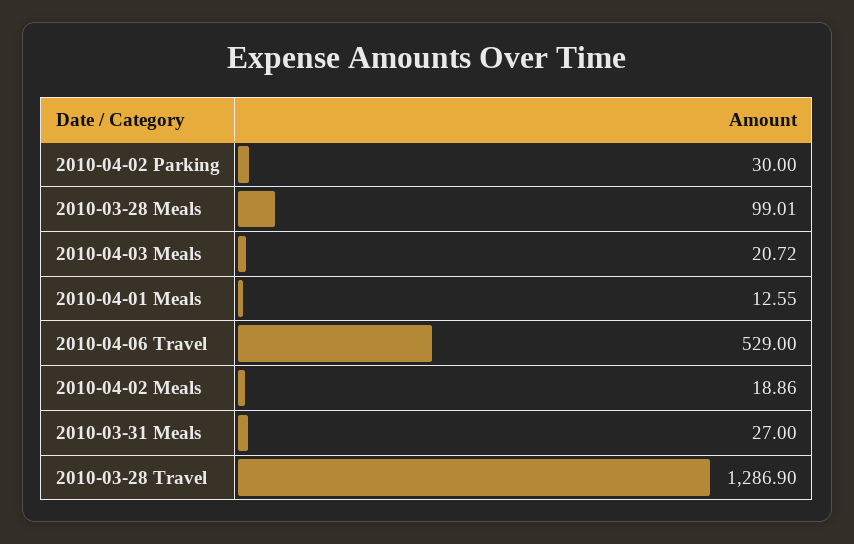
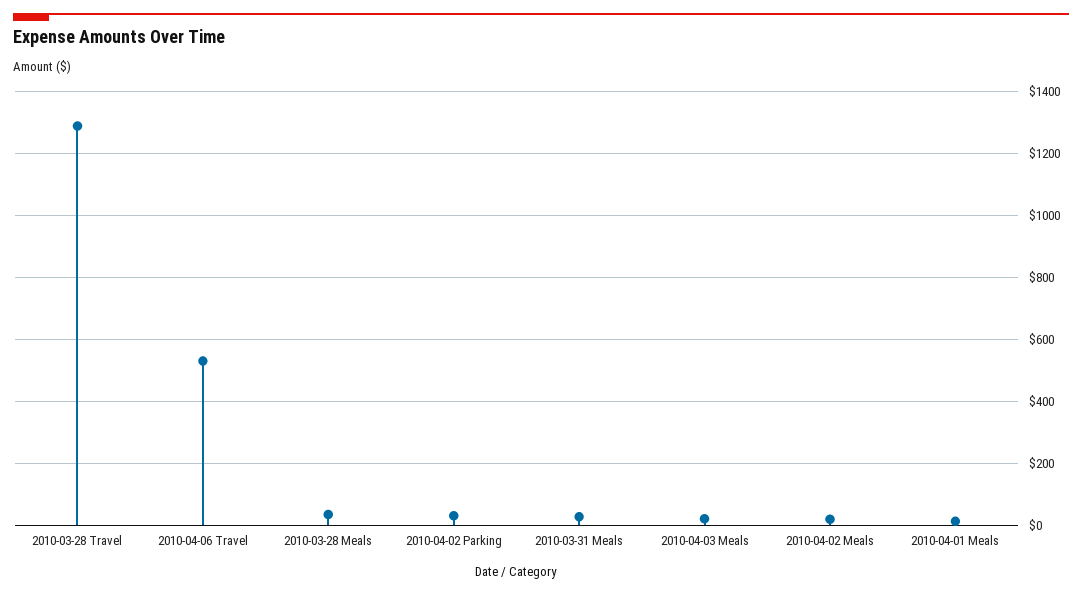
2010-03-28 Meals: 99.01 -> 40

